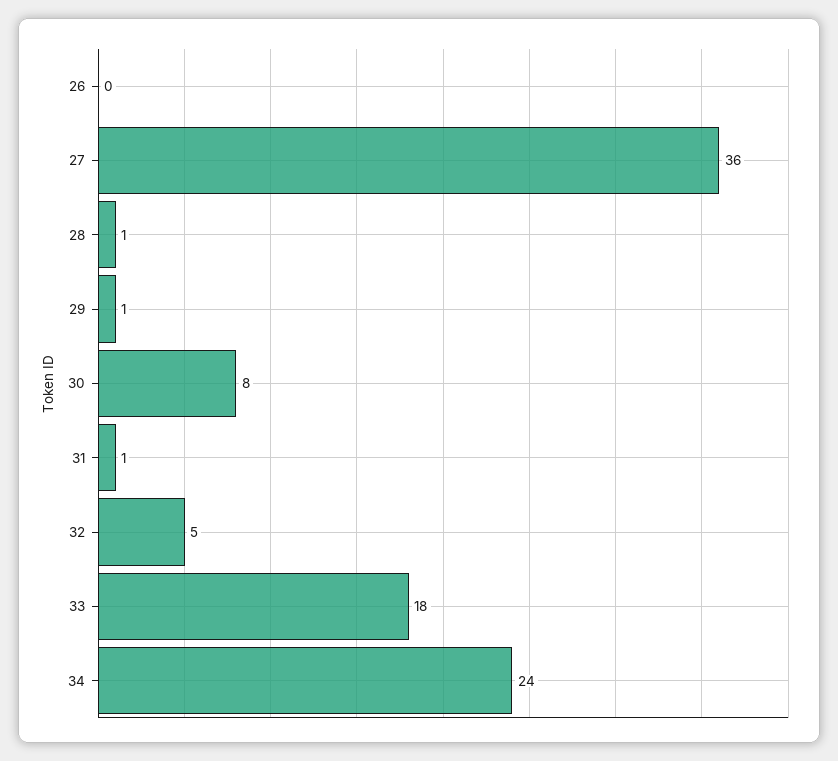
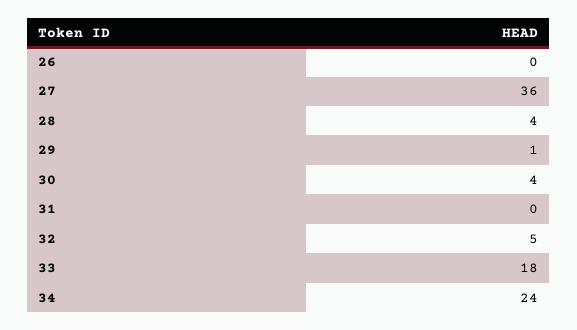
28: 1 -> 4
30: 8 -> 4
31: 1 -> 0

